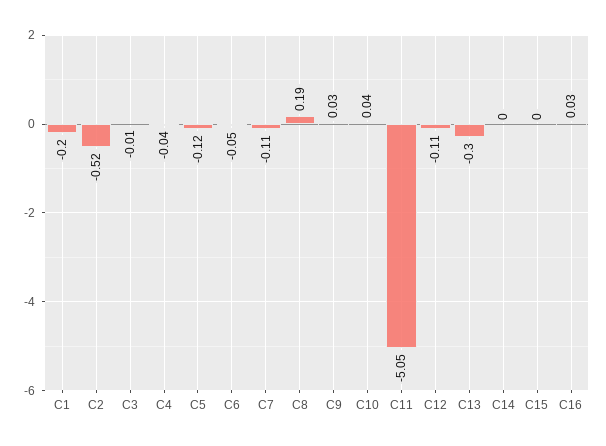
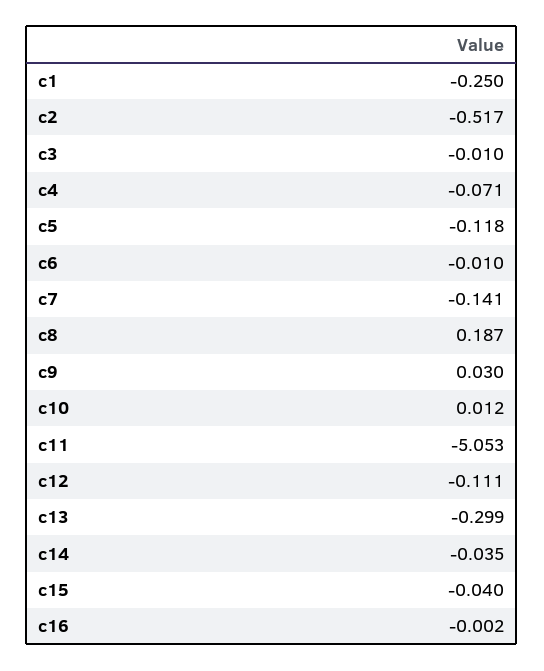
C1: -0.2 -> -0.25
C4: -0.04 -> -0.071
C6: -0.05 -> -0.01
C7: -0.11 -> -0.141
C10: 0.04 -> 0.012
C14: 0 -> -0.035
C15: 0 -> -0.04
C16: 0.03 -> -0.002

